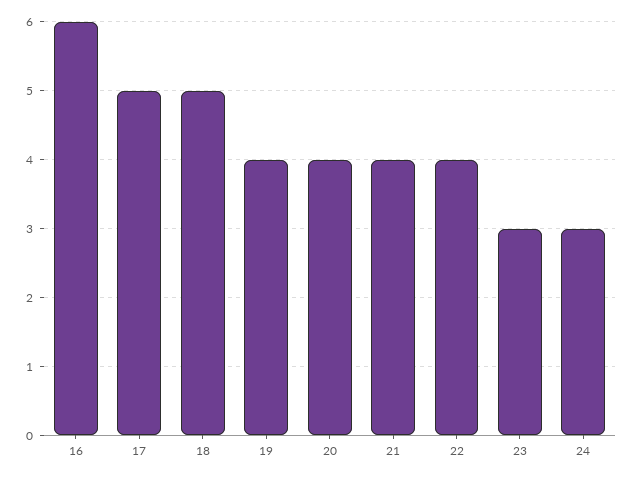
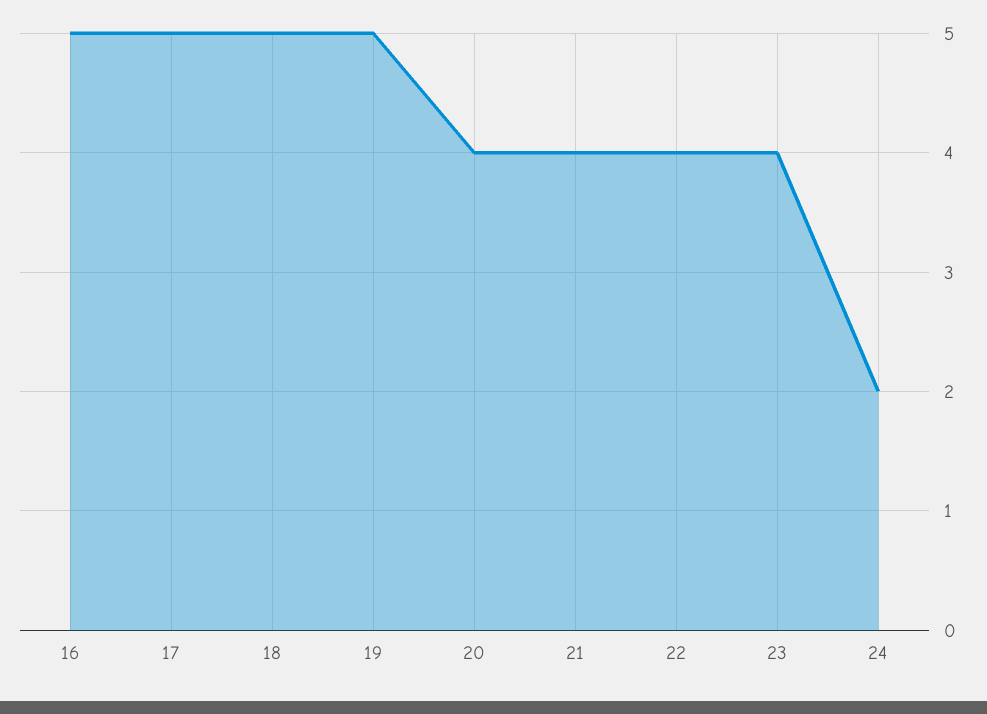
16: 6 -> 5
19: 4 -> 5
23: 3 -> 4
24: 3 -> 2

